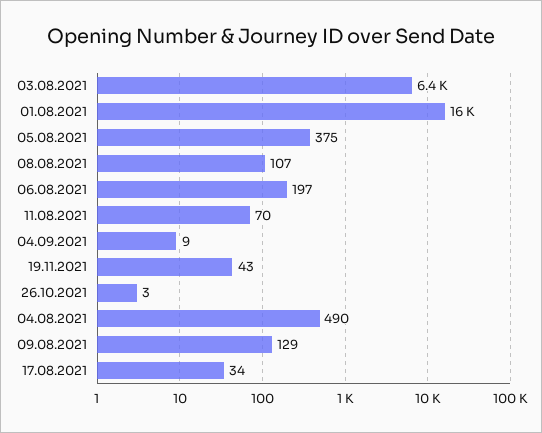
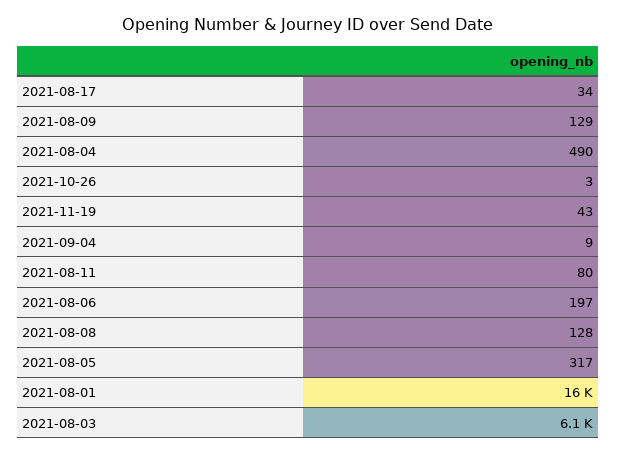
03.08.2021: 6400 -> 6100
05.08.2021: 375 -> 317
08.08.2021: 107 -> 128
11.08.2021: 70 -> 80

